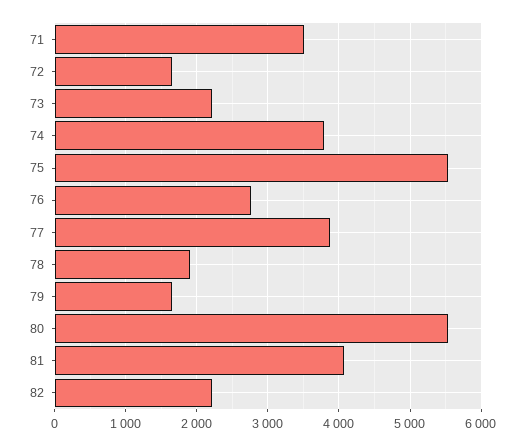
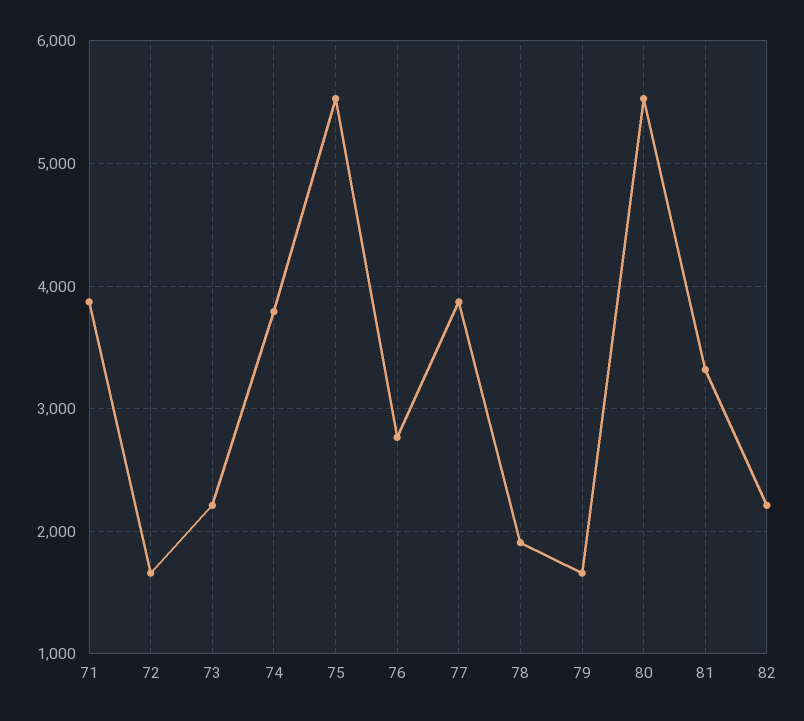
71: 3500 -> 3900
81: 4100 -> 3300

